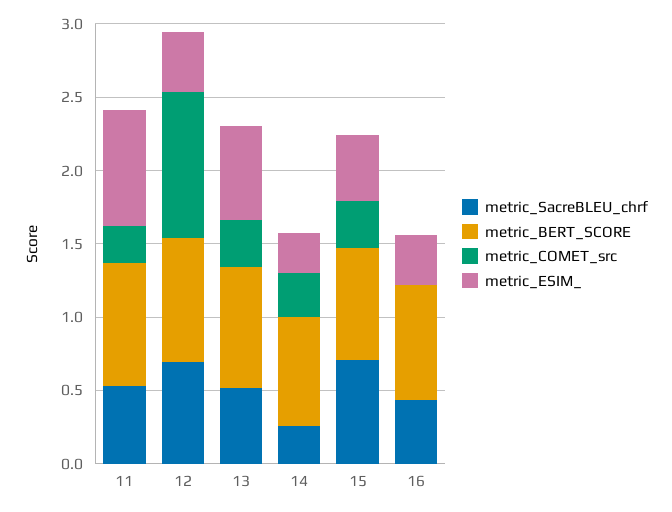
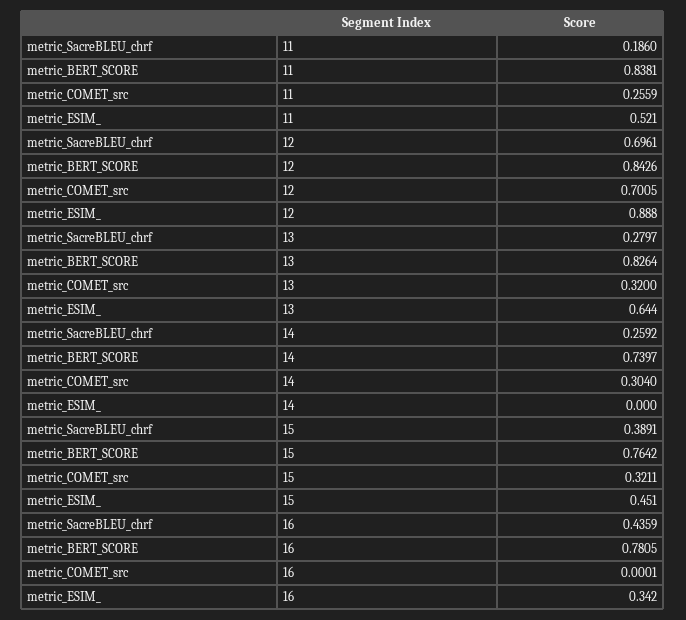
metric_SacreBLEU_chrf, 11: 0.5 -> 0.186
metric_ESIM_, 11: 0.8 -> 0.521
metric_COMET_src, 12: 1 -> 0.7005
metric_ESIM_, 12: 0.4 -> 0.888
metric_SacreBLEU_chrf, 13: 0.5 -> 0.2797
metric_ESIM_, 14: 0.3 -> 0
metric_SacreBLEU_chrf, 15: 0.7 -> 0.3891

